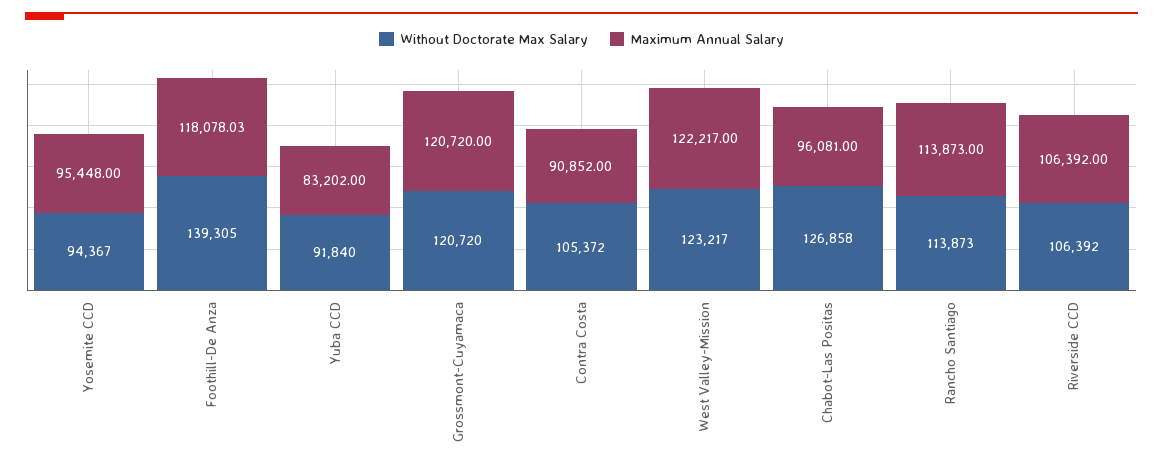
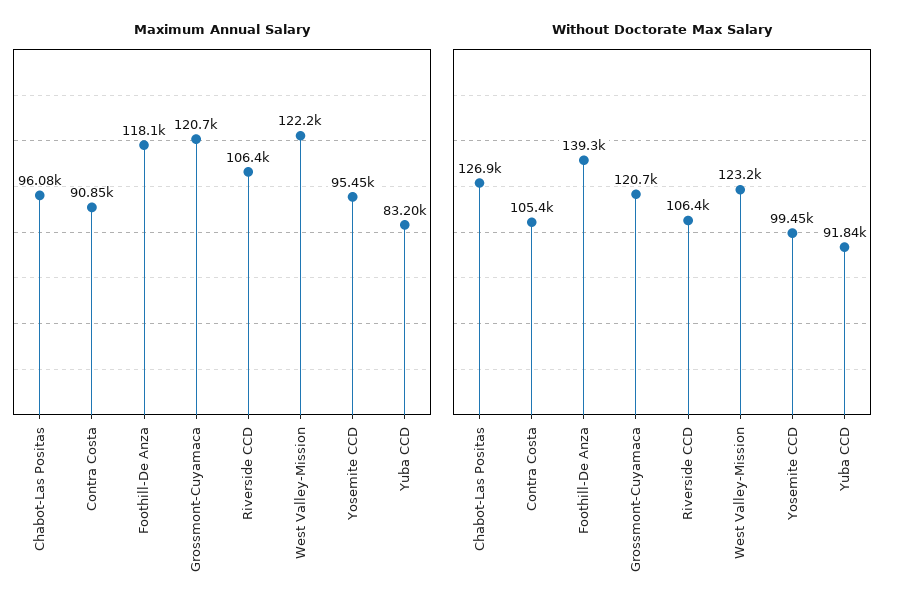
Without Doctorate Max Salary, Yosemite CCD: 94367 -> 99450
Without Doctorate Max Salary, Rancho Santiago: 113873 -> none
Maximum Annual Salary, Rancho Santiago: 113873 -> none

